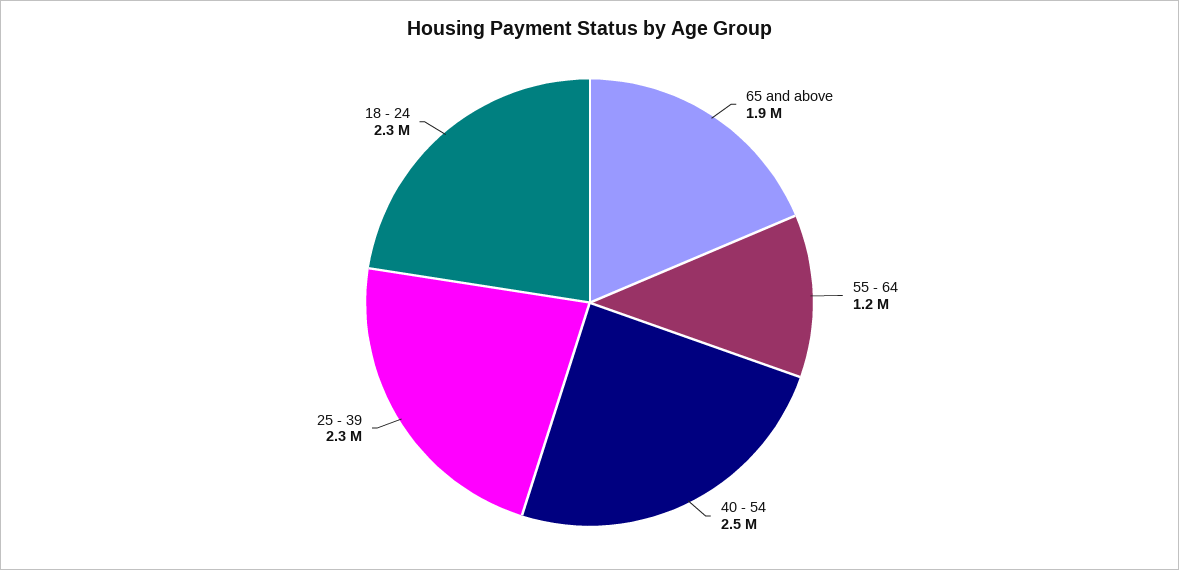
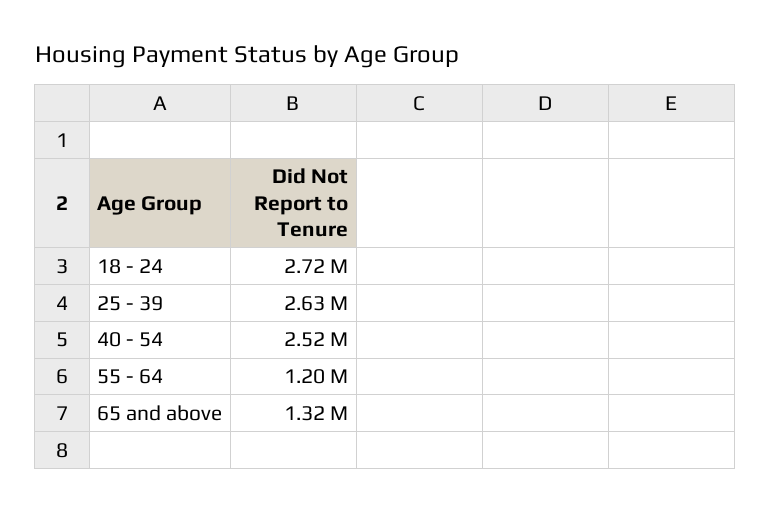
65 and above: 1900000 -> 1320000
25 - 39: 2300000 -> 2630000
18 - 24: 2300000 -> 2720000

